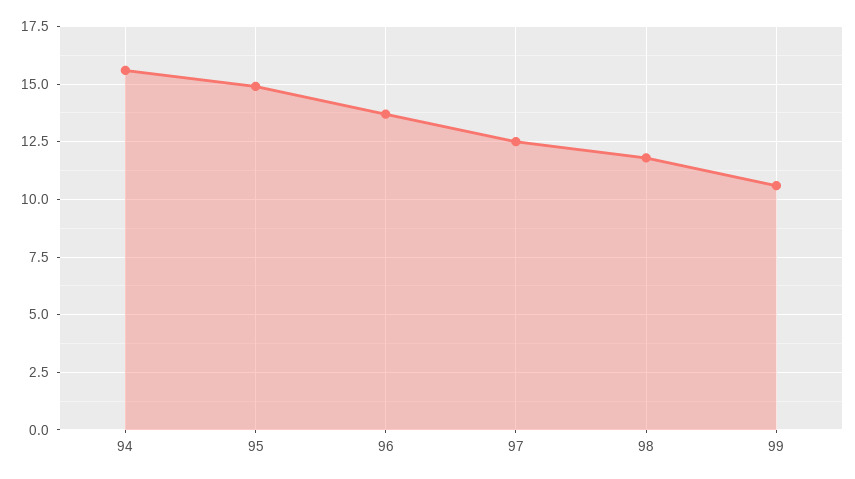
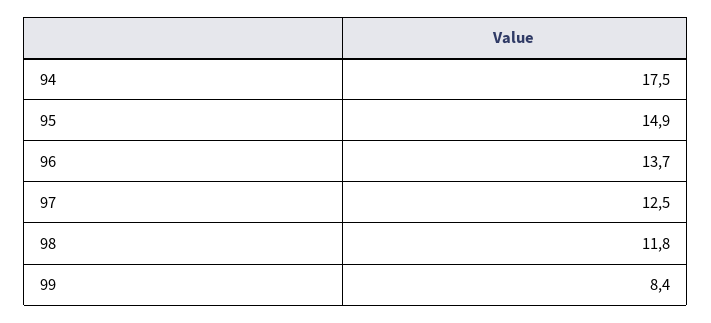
94: 15.5 -> 17.5
99: 10.5 -> 8.4

